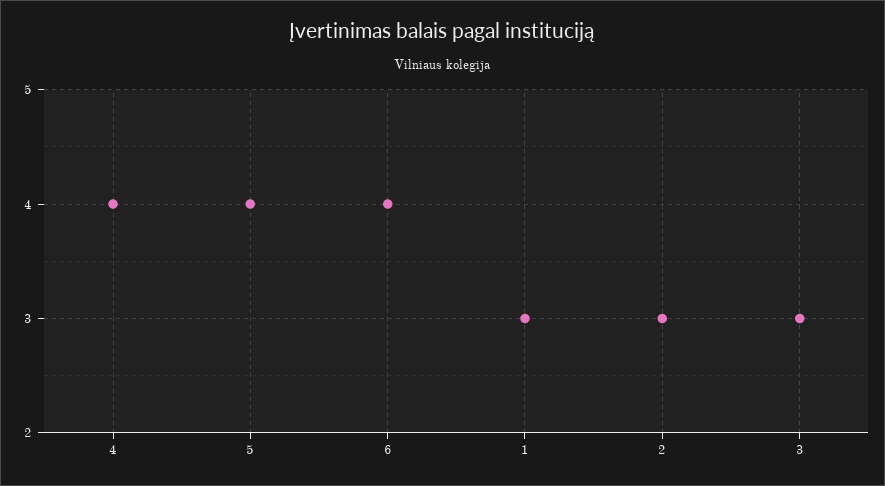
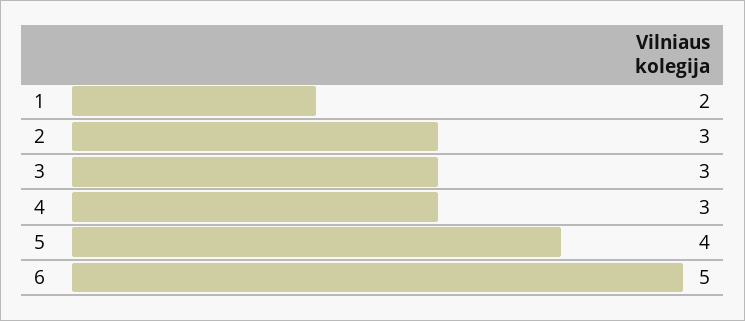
4: 4 -> 3
6: 4 -> 5
1: 3 -> 2

